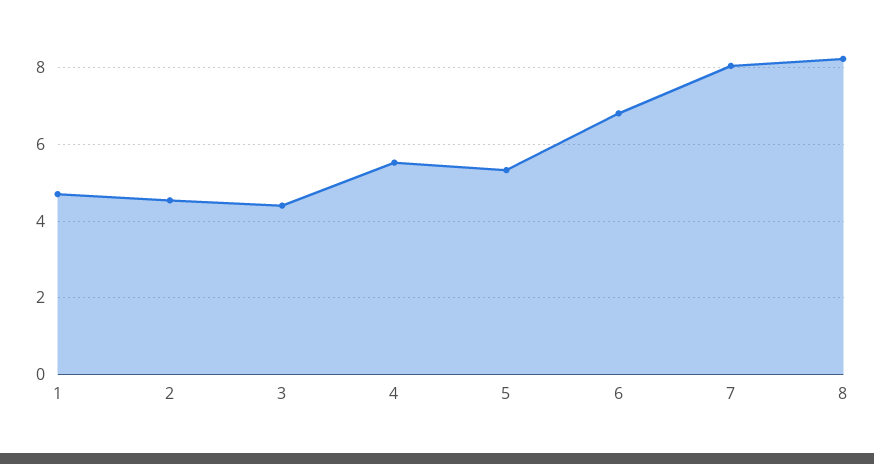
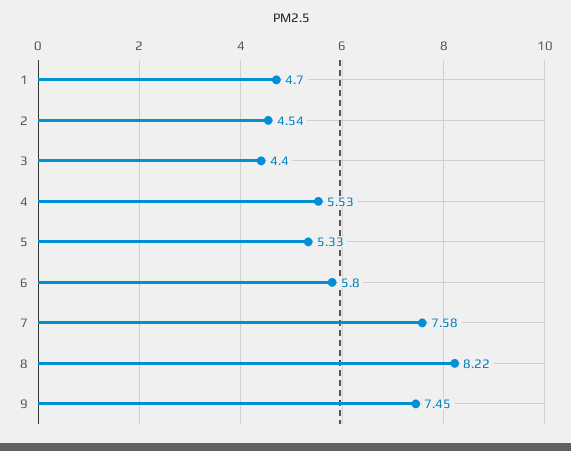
6: 6.8 -> 5.8
7: 8 -> 7.58
9: none -> 7.45

